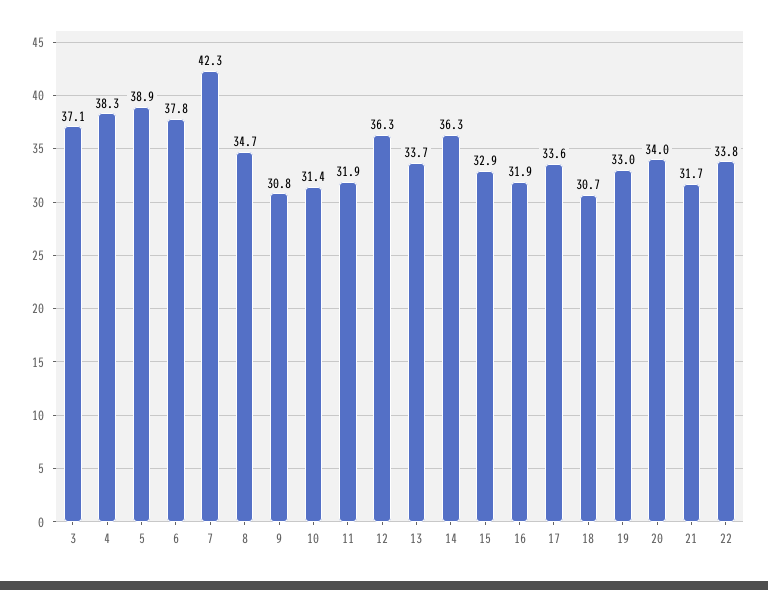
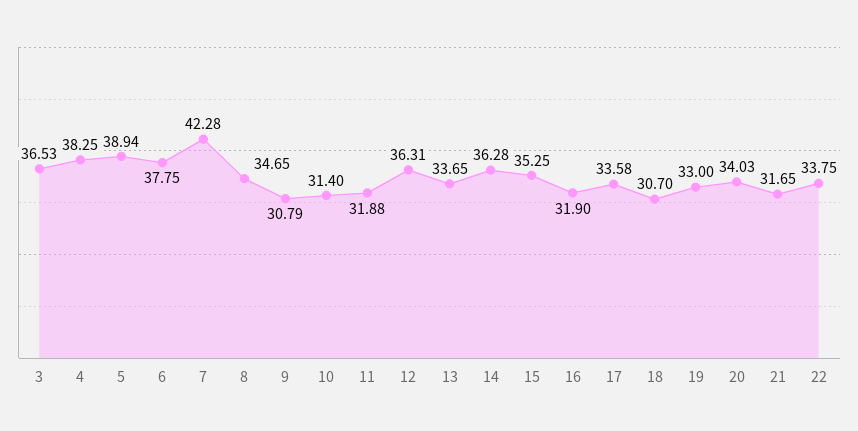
3: 37.1 -> 36.53
15: 32.9 -> 35.25

